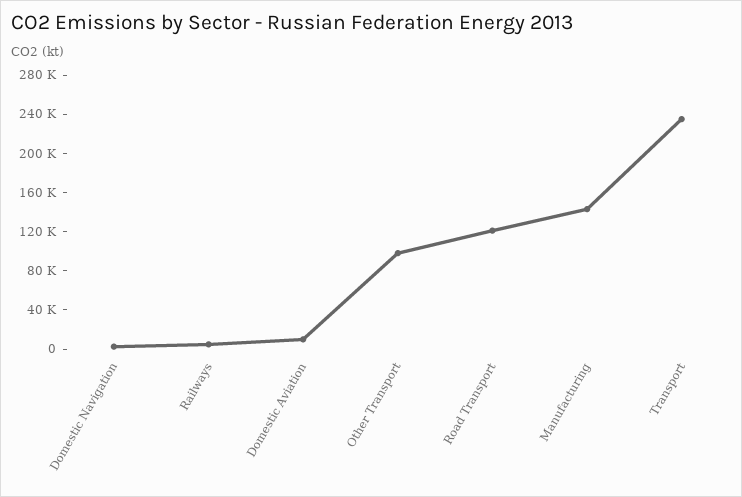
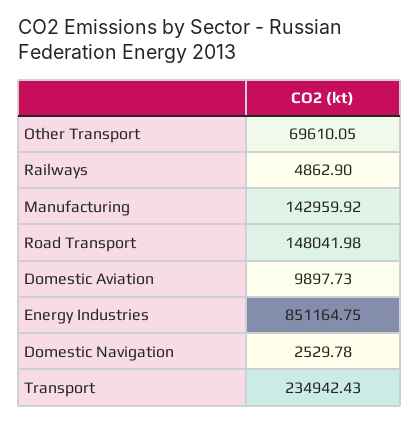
Other Transport: 100000 -> 69610.05
Road Transport: 120000 -> 148041.98
Energy Industries: none -> 851164.75

